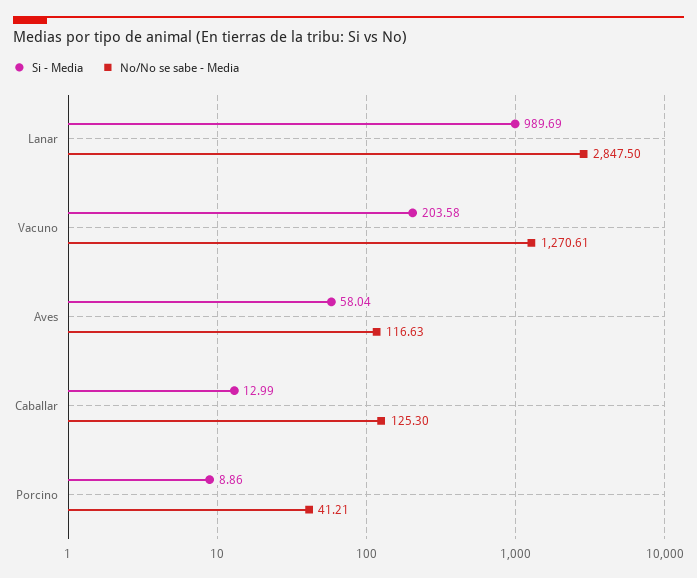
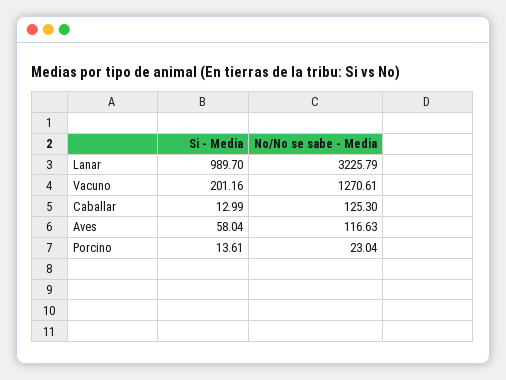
Si - Media, Lanar: 989.69 -> 989.7
No/No se sabe - Media, Lanar: 2847.5 -> 3225.79
Si - Media, Vacuno: 203.58 -> 201.16
Si - Media, Porcino: 8.86 -> 13.61
No/No se sabe - Media, Porcino: 41.21 -> 23.04

